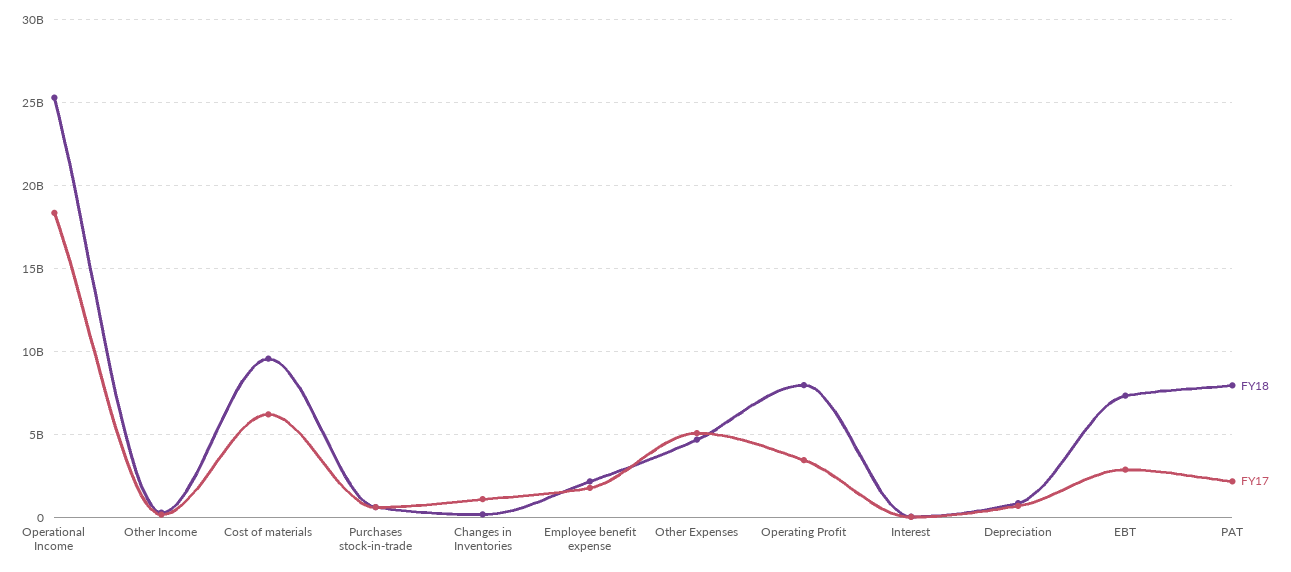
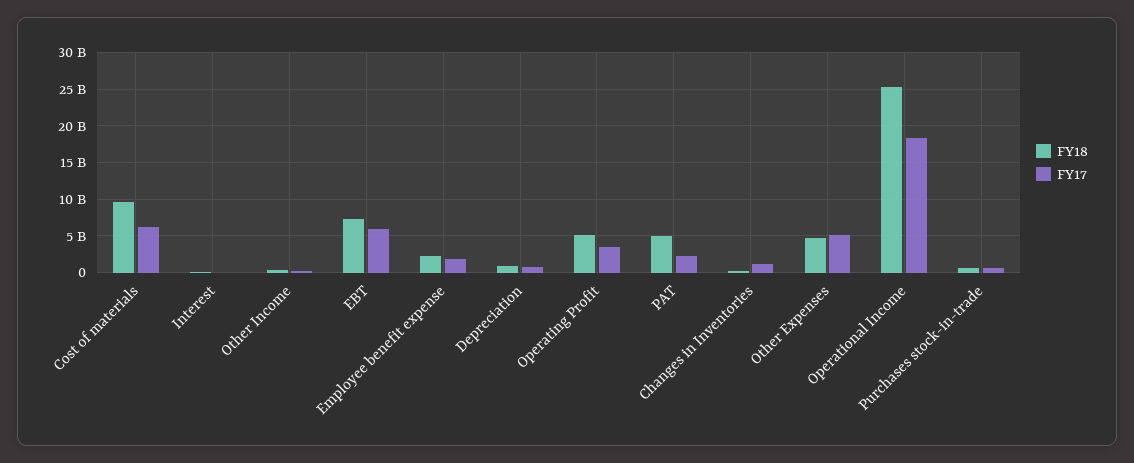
FY18, Operating Profit: 8000000000 -> 5000000000
FY17, EBT: 3000000000 -> 6000000000
FY18, PAT: 8000000000 -> 5000000000

